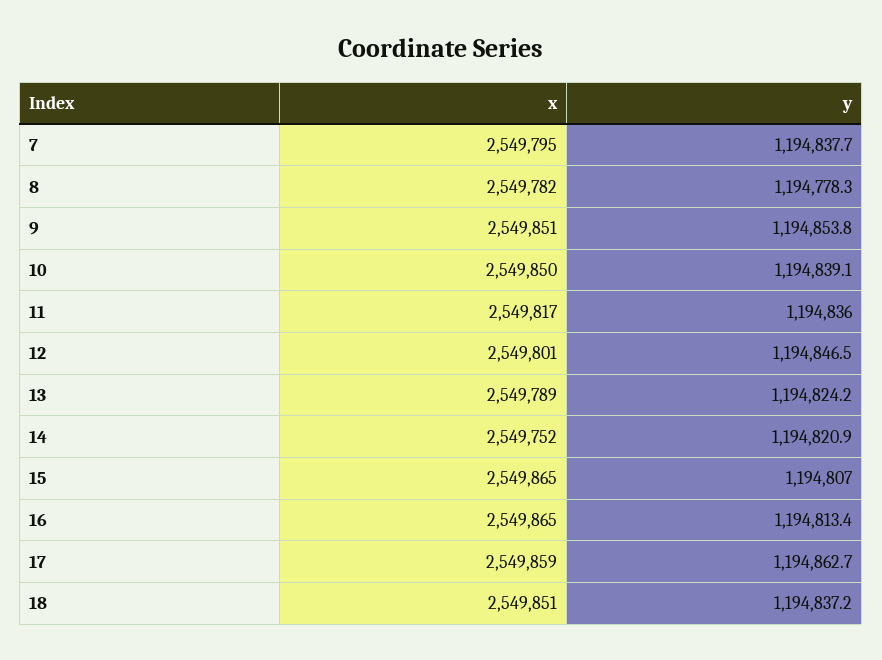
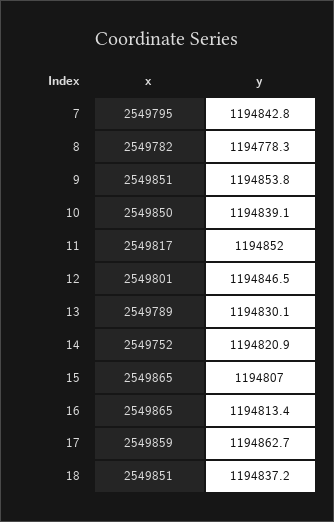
y, 7: 1194837.7 -> 1194842.8
y, 11: 1194836 -> 1194852
y, 13: 1194824.2 -> 1194830.1

